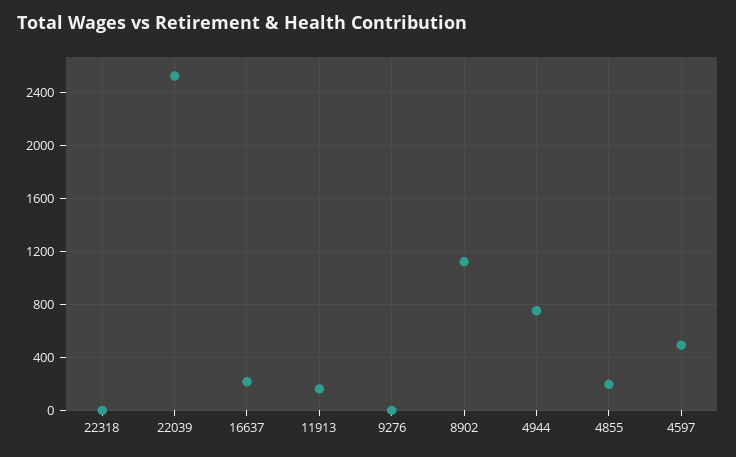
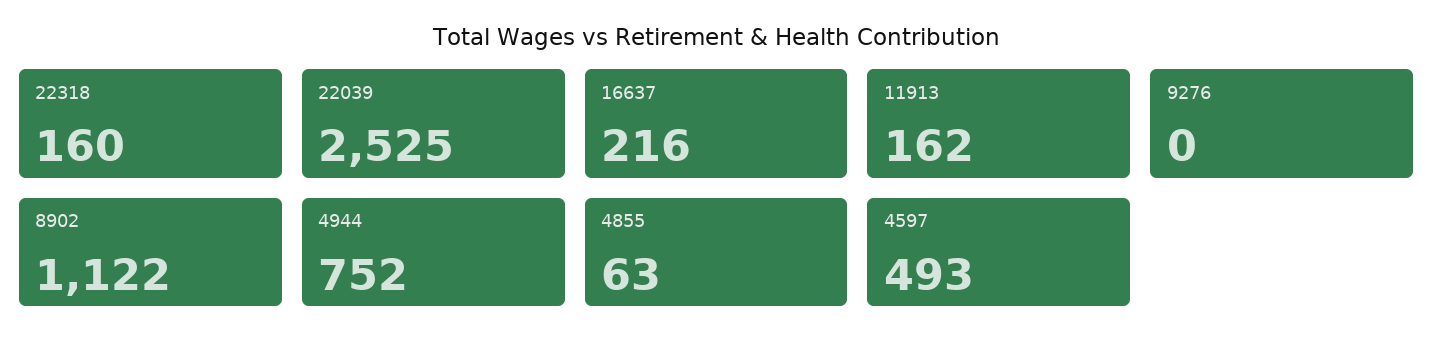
22318: 0 -> 160
4855: 200 -> 63

